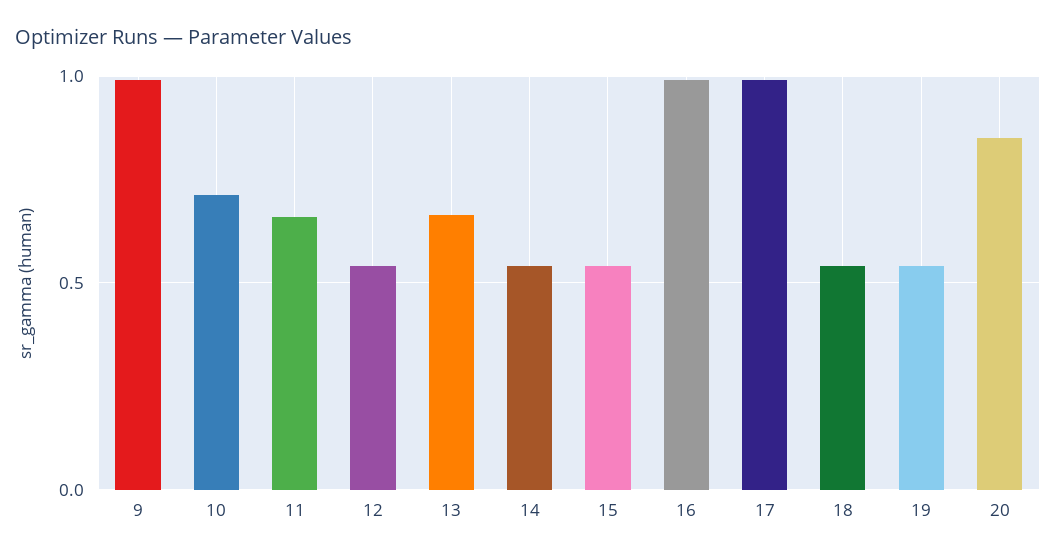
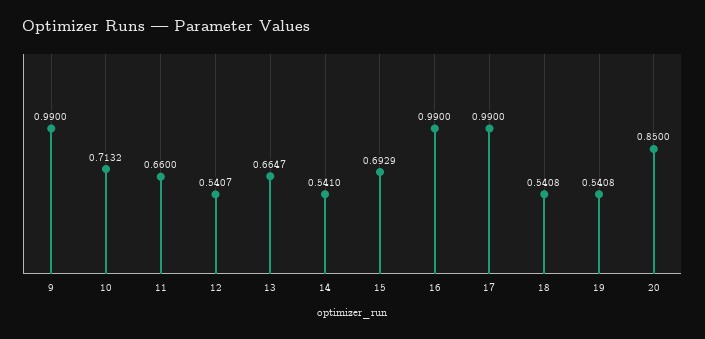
15: 0.55 -> 0.6929

